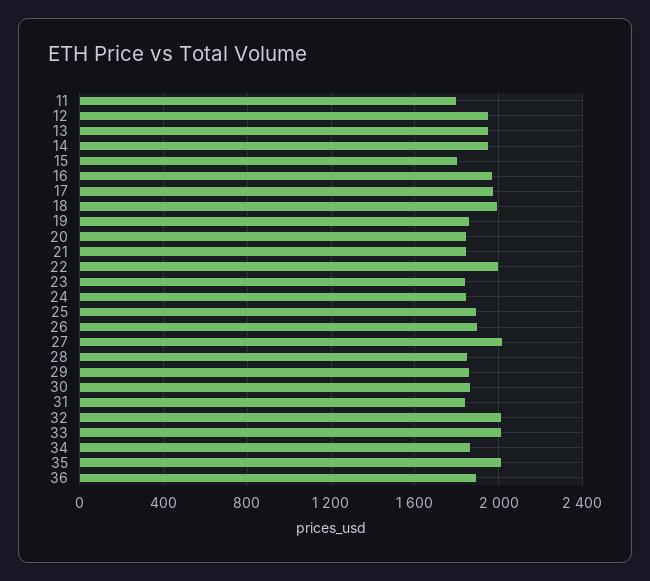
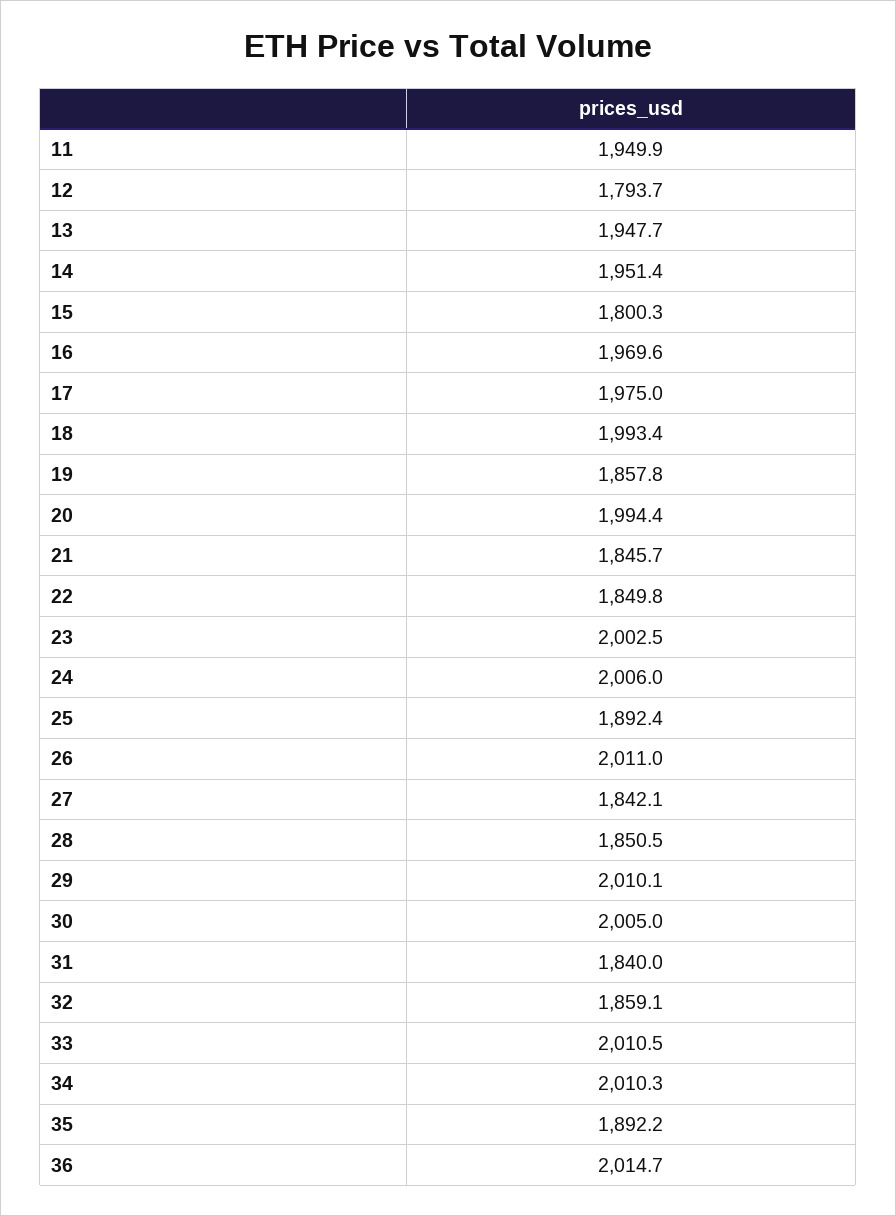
11: 1800 -> 1949.9
12: 1950 -> 1793.7
20: 1850 -> 1994.4
22: 2000 -> 1849.8
23: 1850 -> 2002.5
24: 1850 -> 2006
26: 1900 -> 2011
27: 2000 -> 1842.1
29: 1850 -> 2010.1
30: 1850 -> 2005
32: 2000 -> 1859.1
34: 1850 -> 2010.3
35: 2000 -> 1892.2
36: 1900 -> 2014.7

